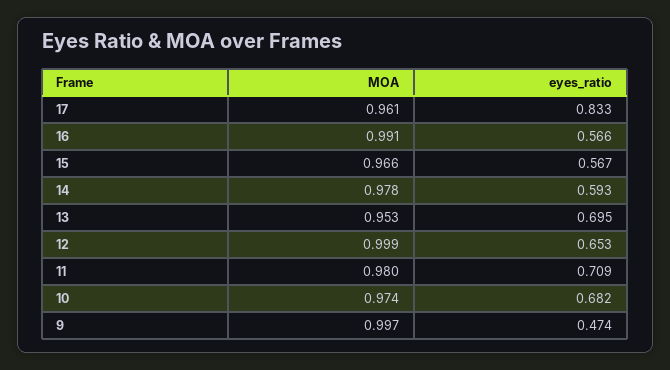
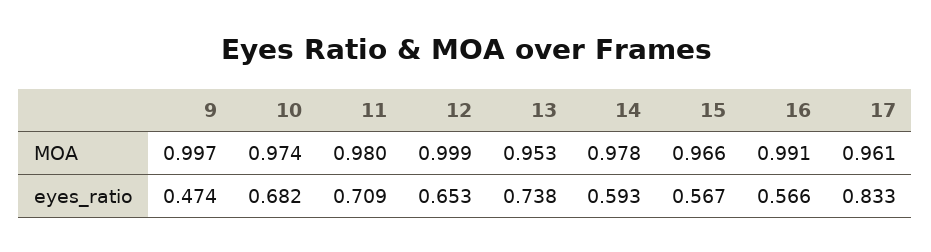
eyes_ratio, 13: 0.695 -> 0.738

